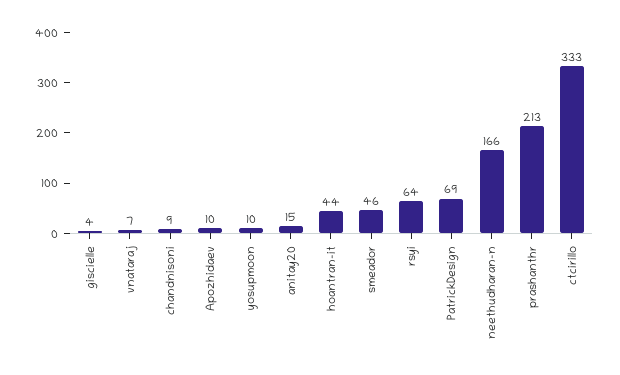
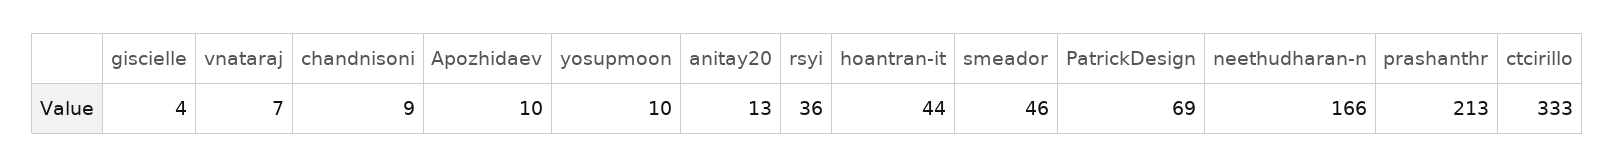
anitay20: 15 -> 13
rsyi: 64 -> 36

